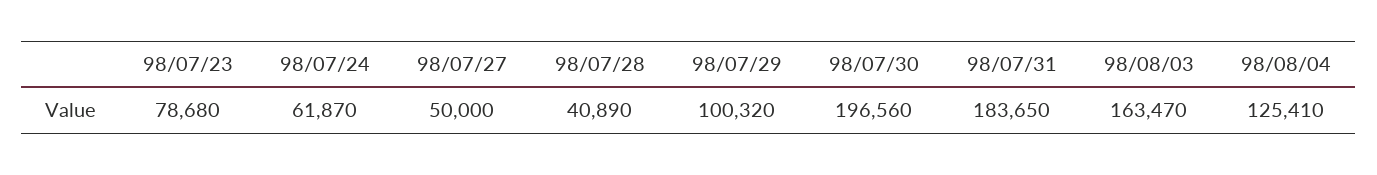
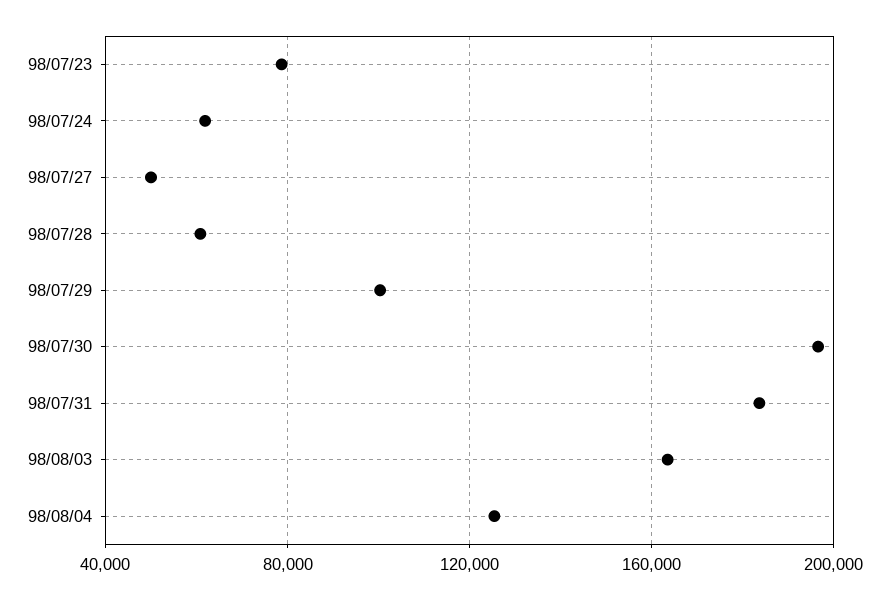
98/07/28: 40890 -> 60000

